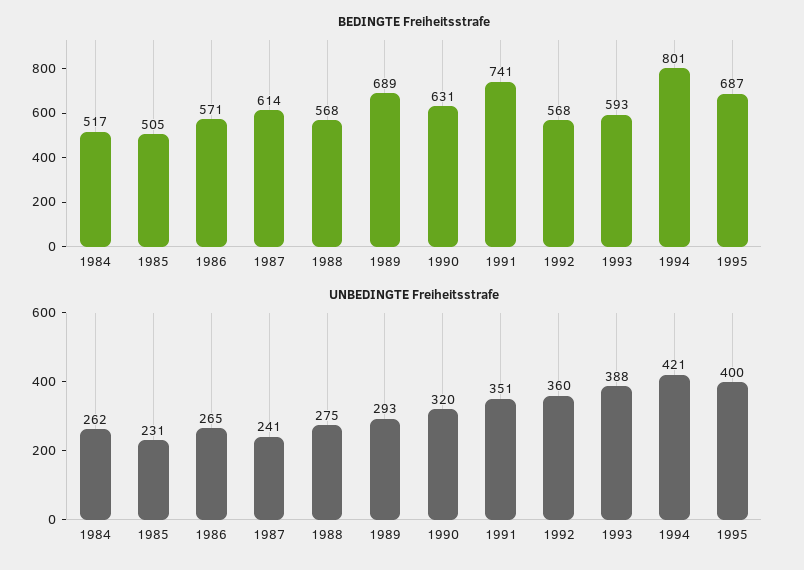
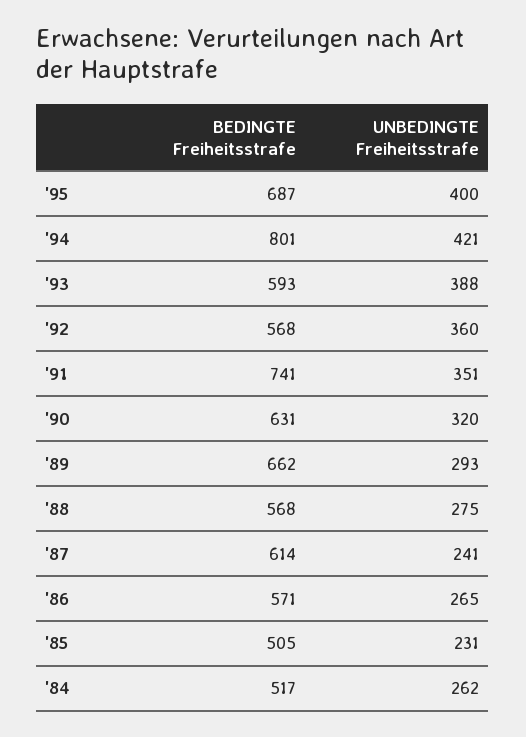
BEDINGTE Freiheitsstrafe, 1989: 689 -> 662

